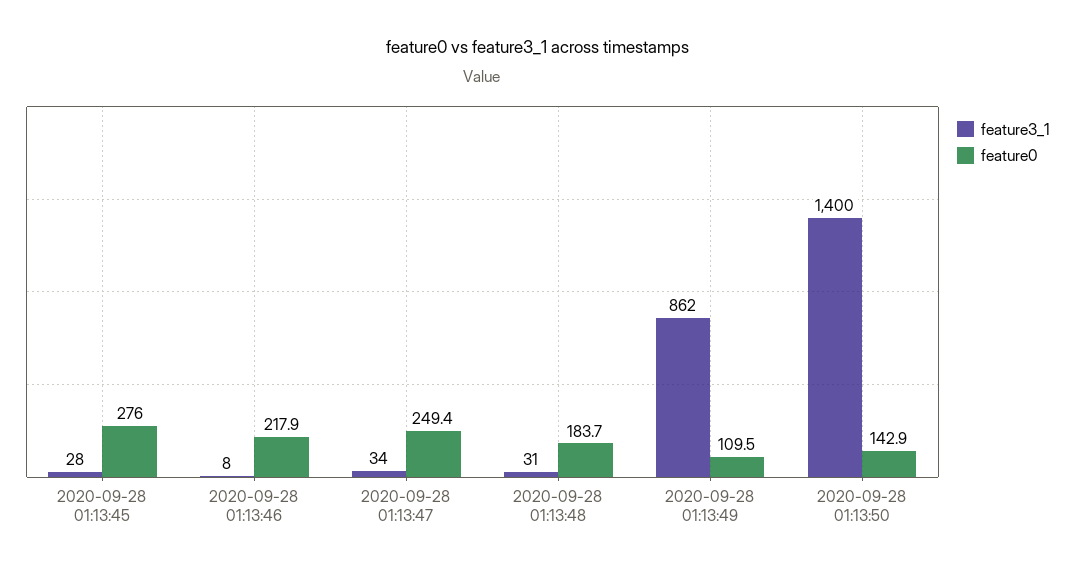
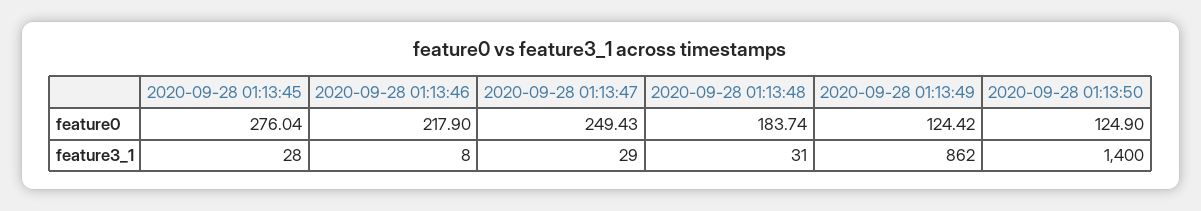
feature3_1, 2020-09-28 01:13:47: 34 -> 29
feature0, 2020-09-28 01:13:49: 109.5 -> 124.42
feature0, 2020-09-28 01:13:50: 142.9 -> 124.9

